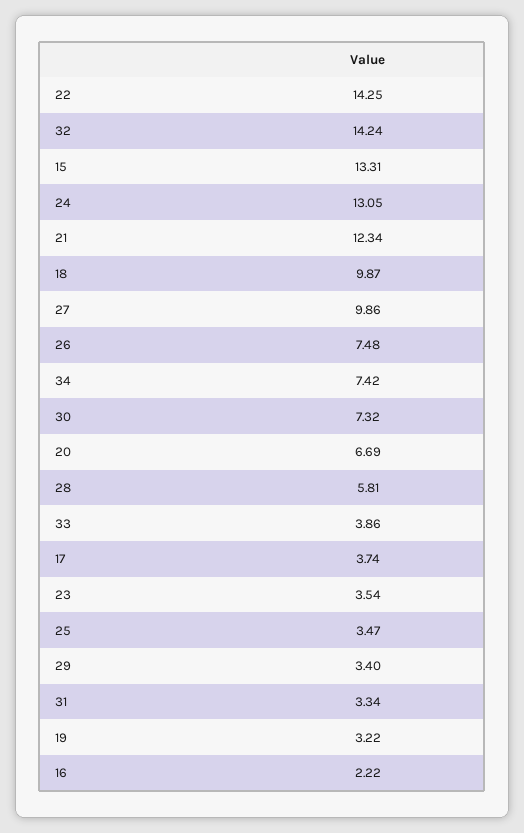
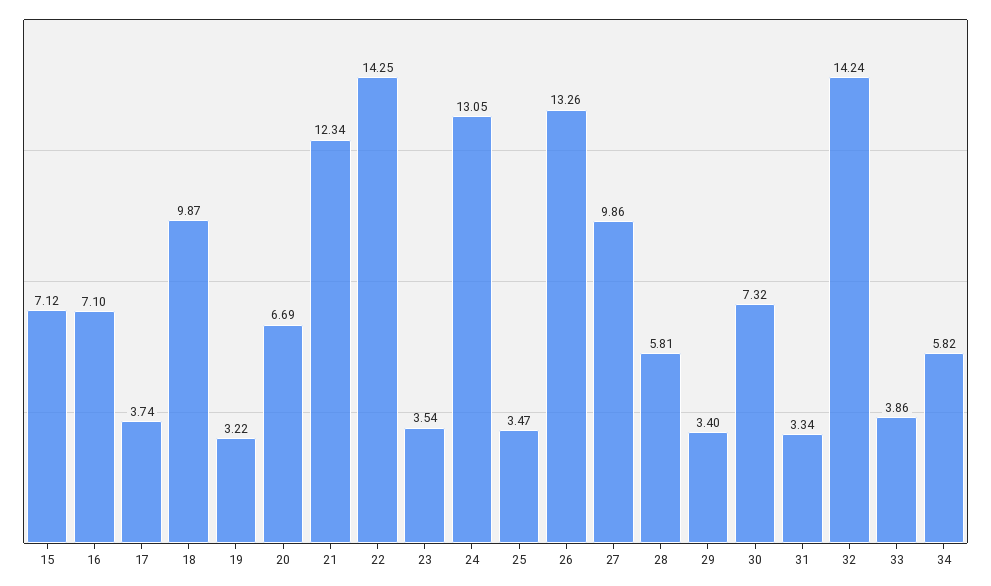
15: 13.31 -> 7.12
26: 7.48 -> 13.26
34: 7.42 -> 5.82
16: 2.22 -> 7.1

